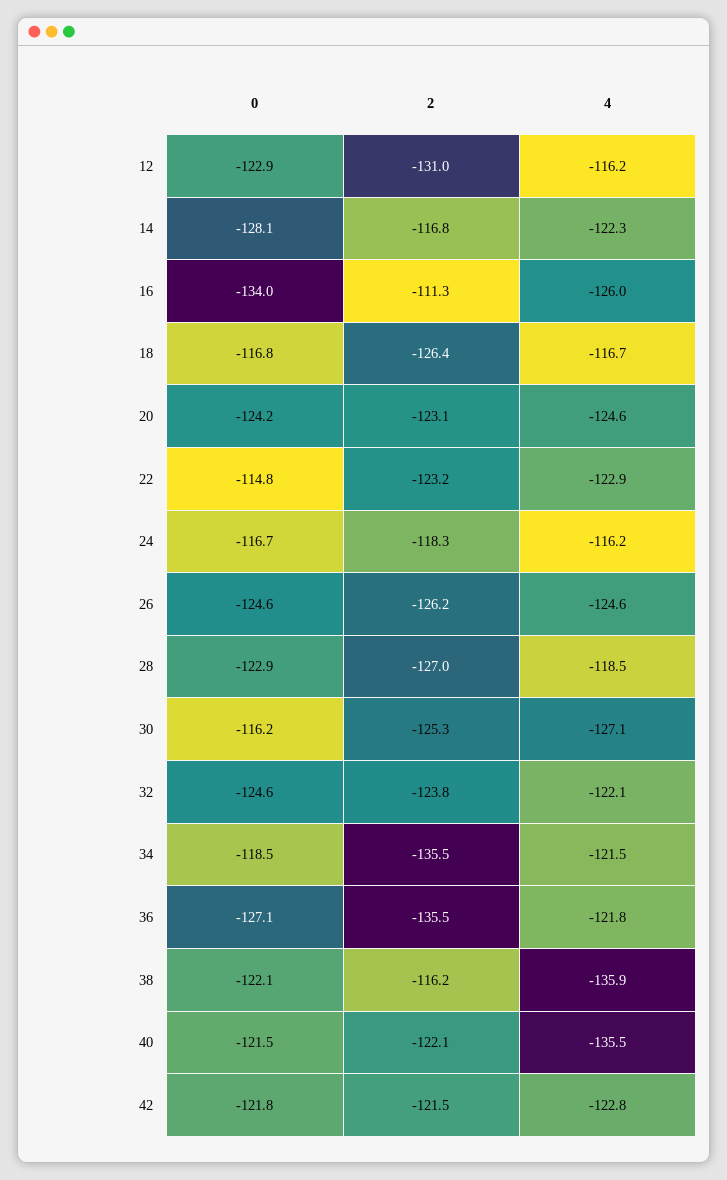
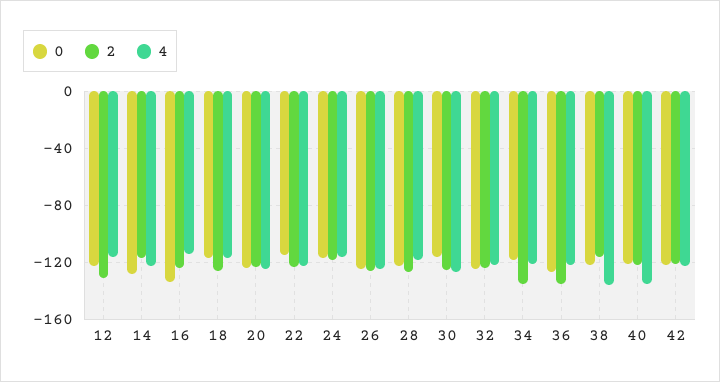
2, 16: -111.3 -> -125
4, 16: -126 -> -115

